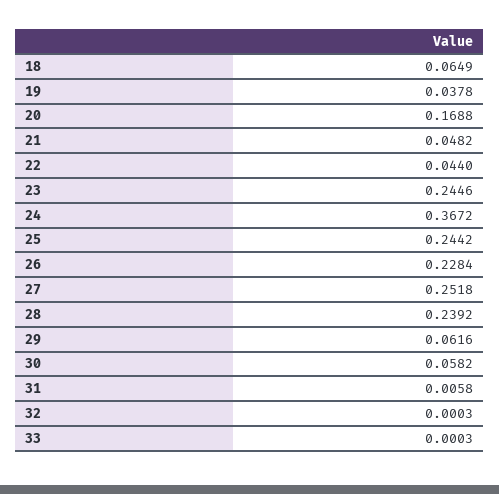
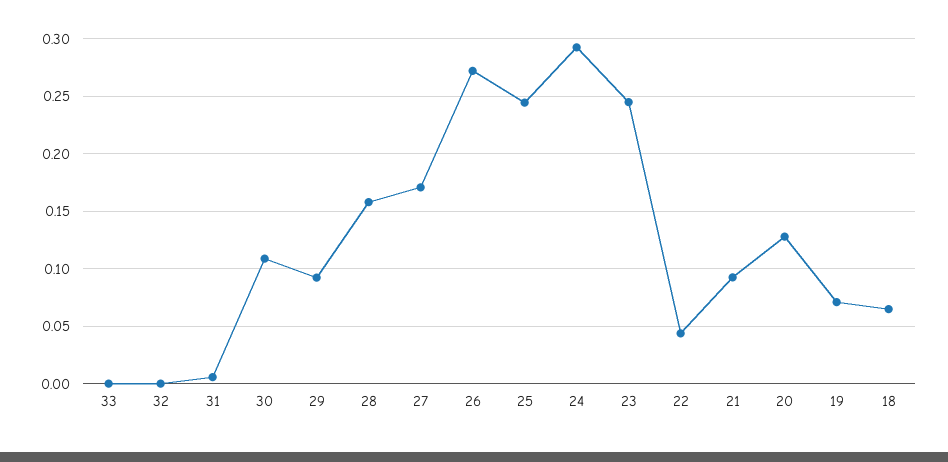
19: 0.0378 -> 0.07
20: 0.1688 -> 0.13
21: 0.0482 -> 0.09
24: 0.3672 -> 0.29
26: 0.2284 -> 0.27
27: 0.2518 -> 0.17
28: 0.2392 -> 0.16
29: 0.0616 -> 0.09
30: 0.0582 -> 0.11

